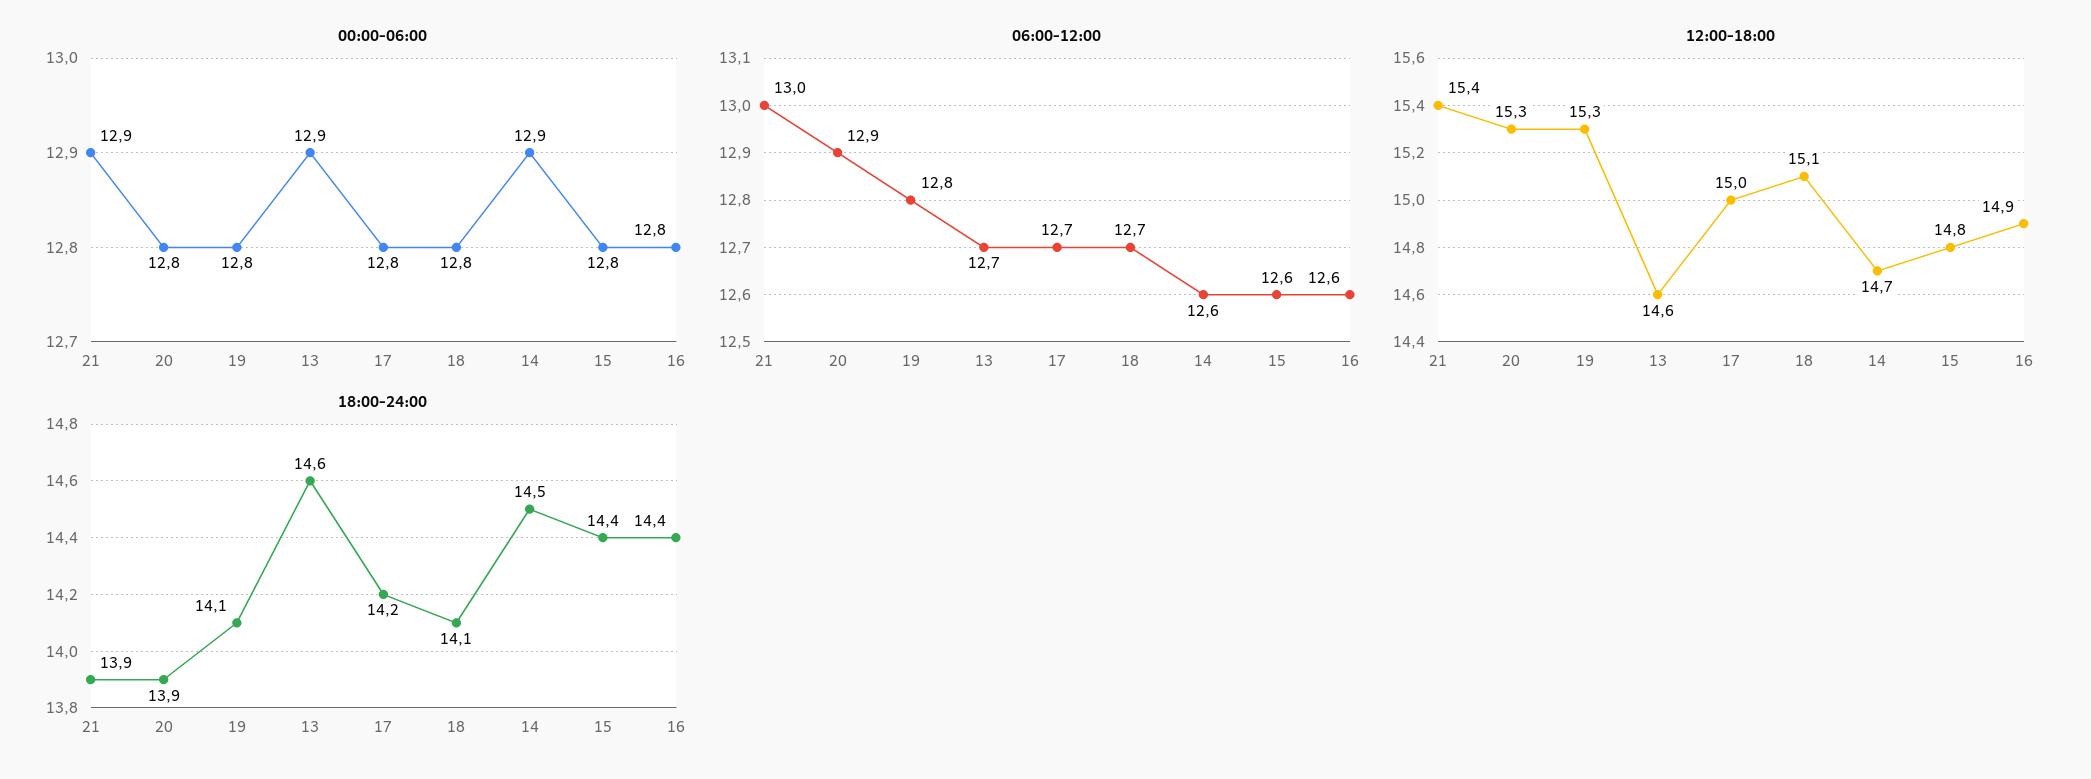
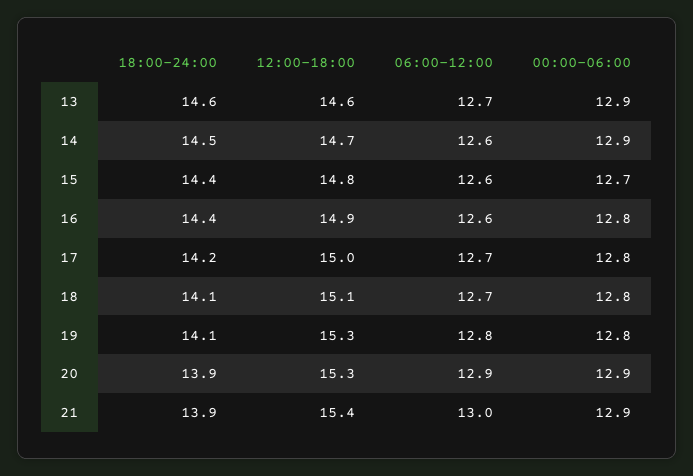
00:00-06:00, 20: 12.8 -> 12.9
00:00-06:00, 15: 12.8 -> 12.7

